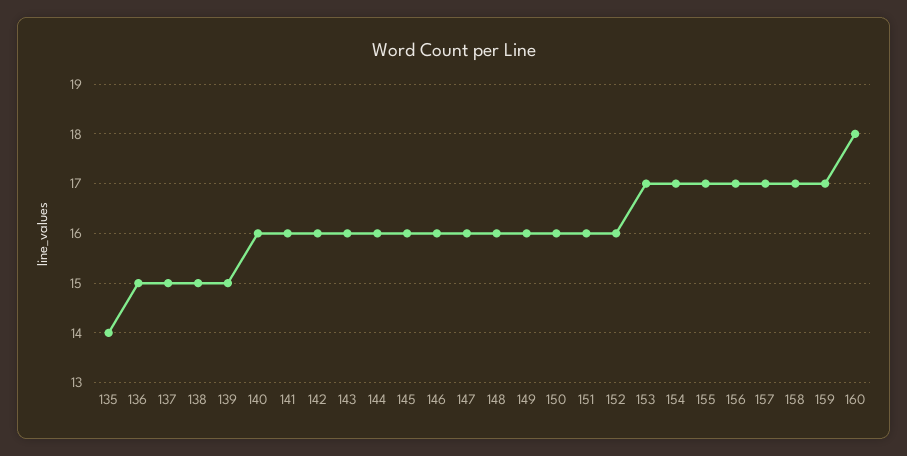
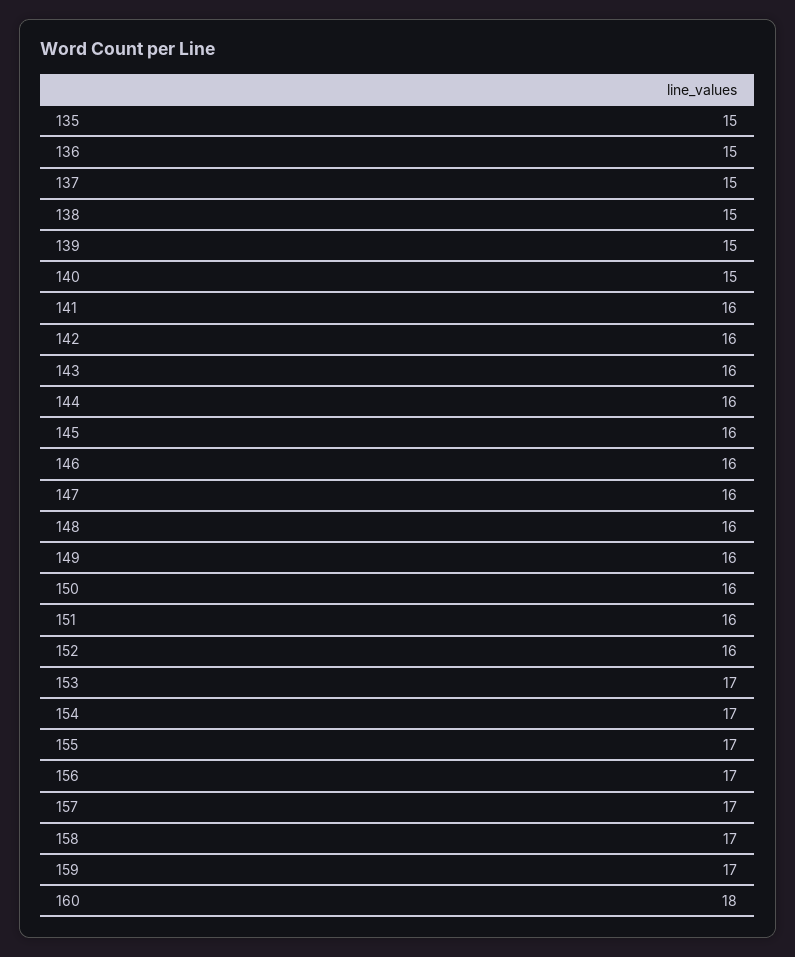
135: 14 -> 15
140: 16 -> 15

